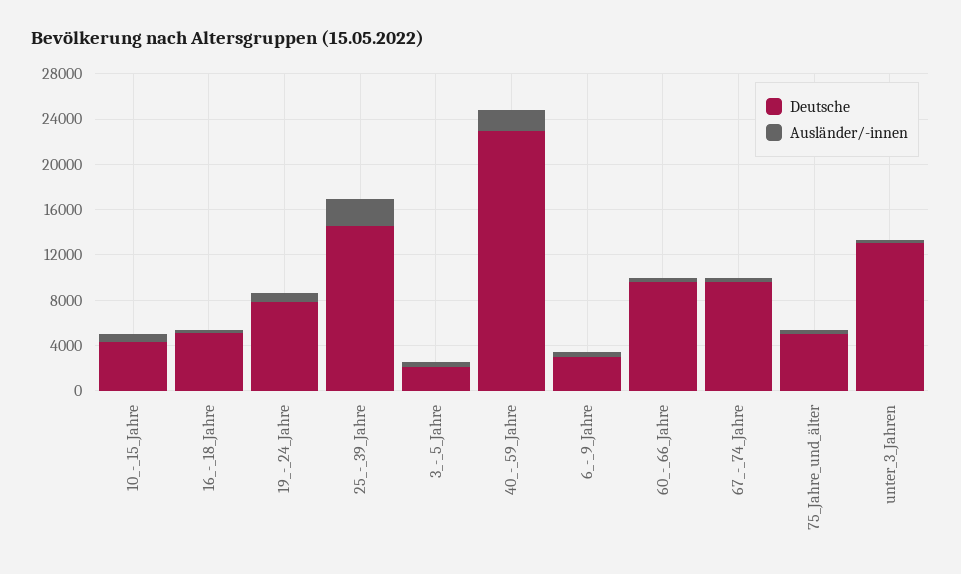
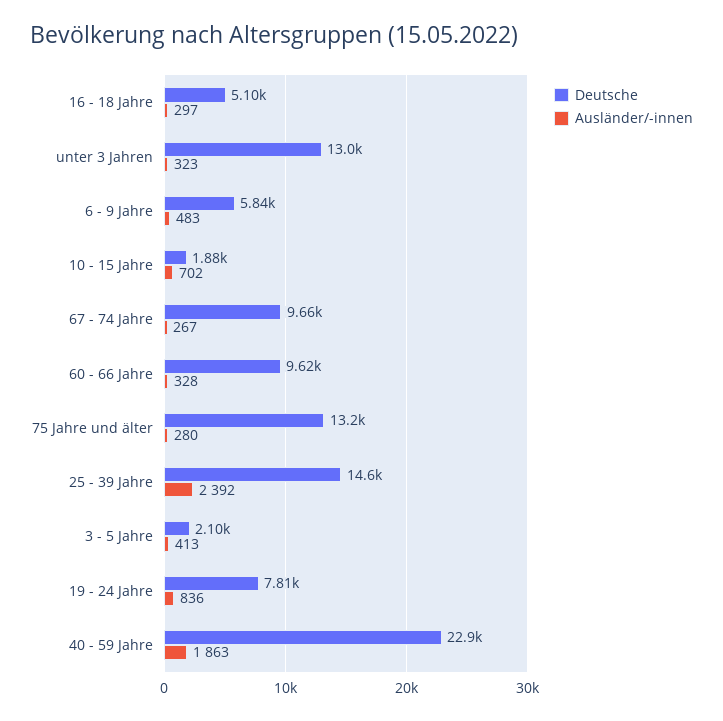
Deutsche, 10_-_15_Jahre: 4000 -> 1880
Deutsche, 6_-_9_Jahre: 3000 -> 5840
Deutsche, 75_Jahre_und_älter: 5000 -> 13200

